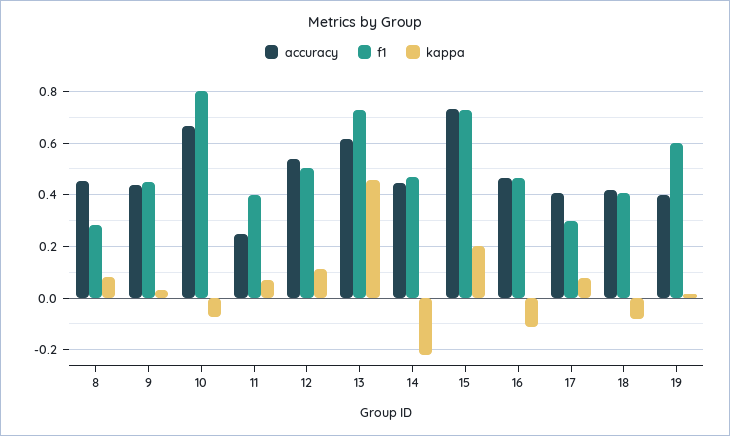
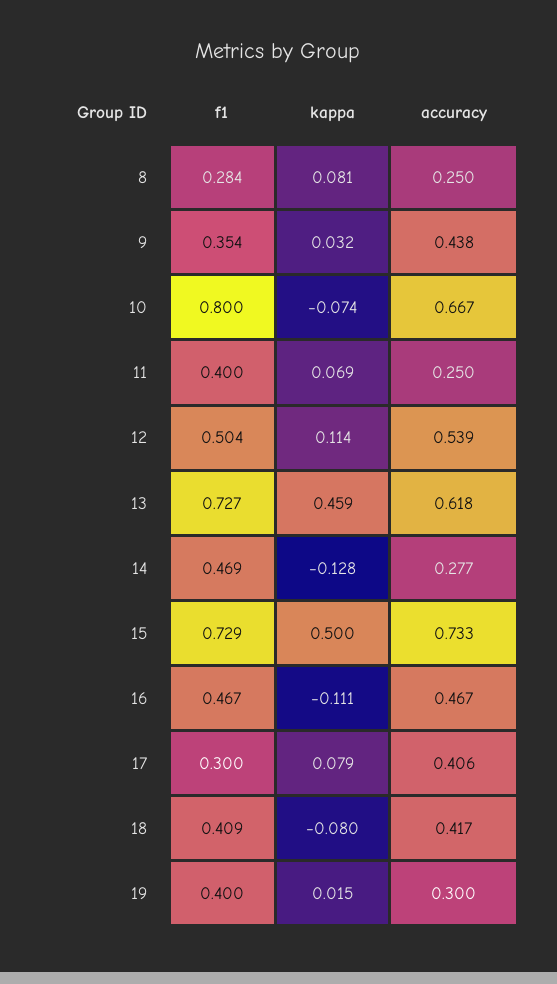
accuracy, 8: 0.45 -> 0.25
f1, 9: 0.45 -> 0.354
accuracy, 14: 0.45 -> 0.277
kappa, 14: -0.225 -> -0.128
kappa, 15: 0.2 -> 0.5
accuracy, 19: 0.4 -> 0.3
f1, 19: 0.6 -> 0.4

